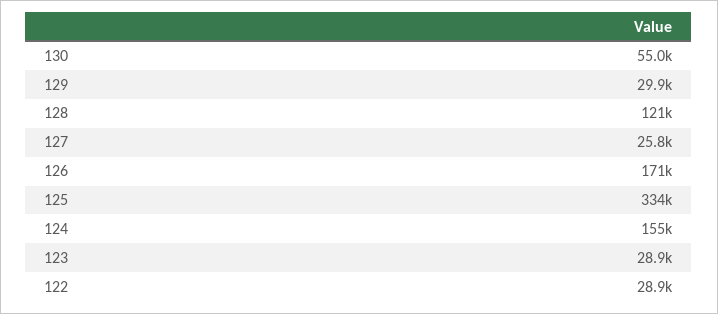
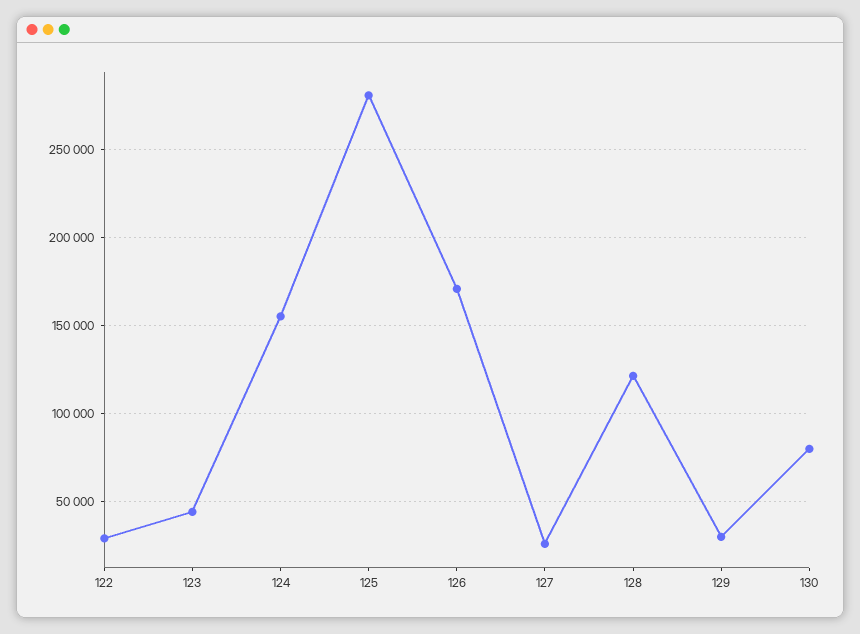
130: 55000 -> 80000
125: 334000 -> 280000
123: 28900 -> 45000

